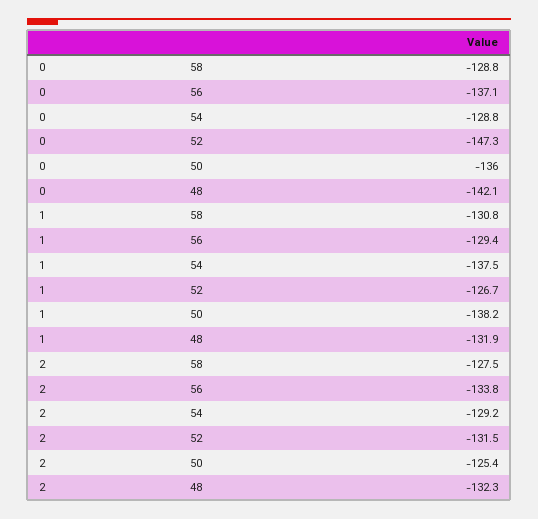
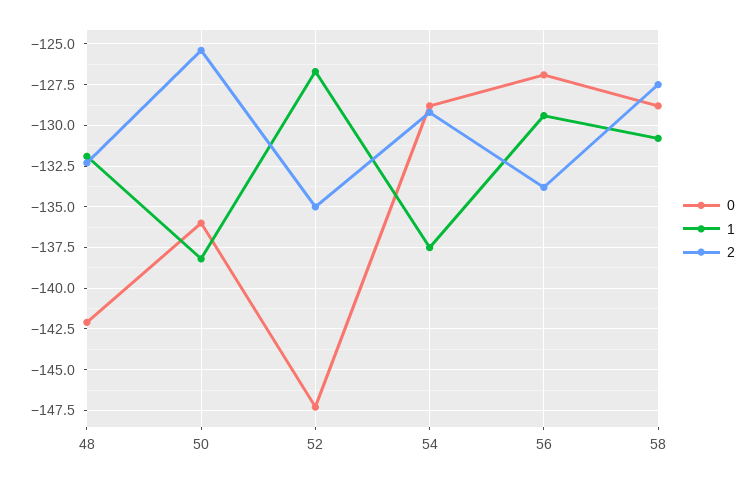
0, 56: -137.1 -> -127
2, 52: -131.5 -> -135

